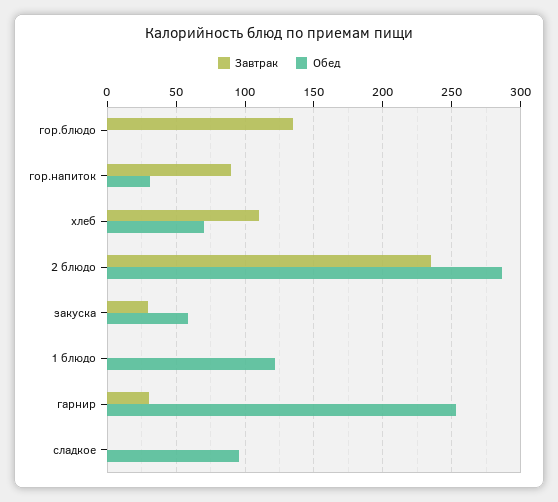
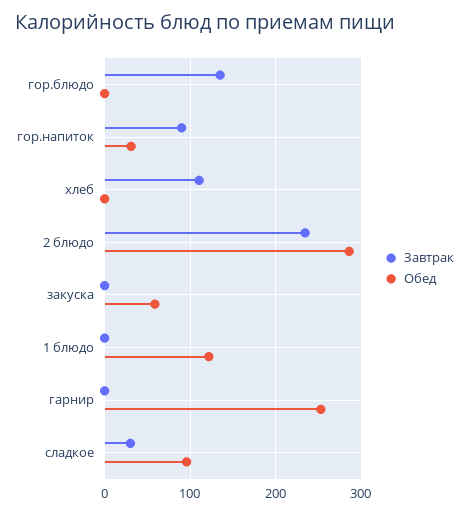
Обед, хлеб: 70 -> 0
Завтрак, закуска: 30 -> 0
Завтрак, гарнир: 30 -> 0
Завтрак, сладкое: 0 -> 30

